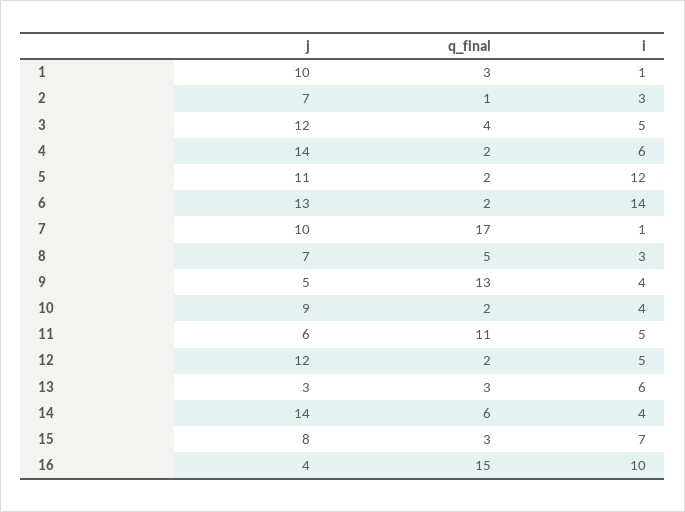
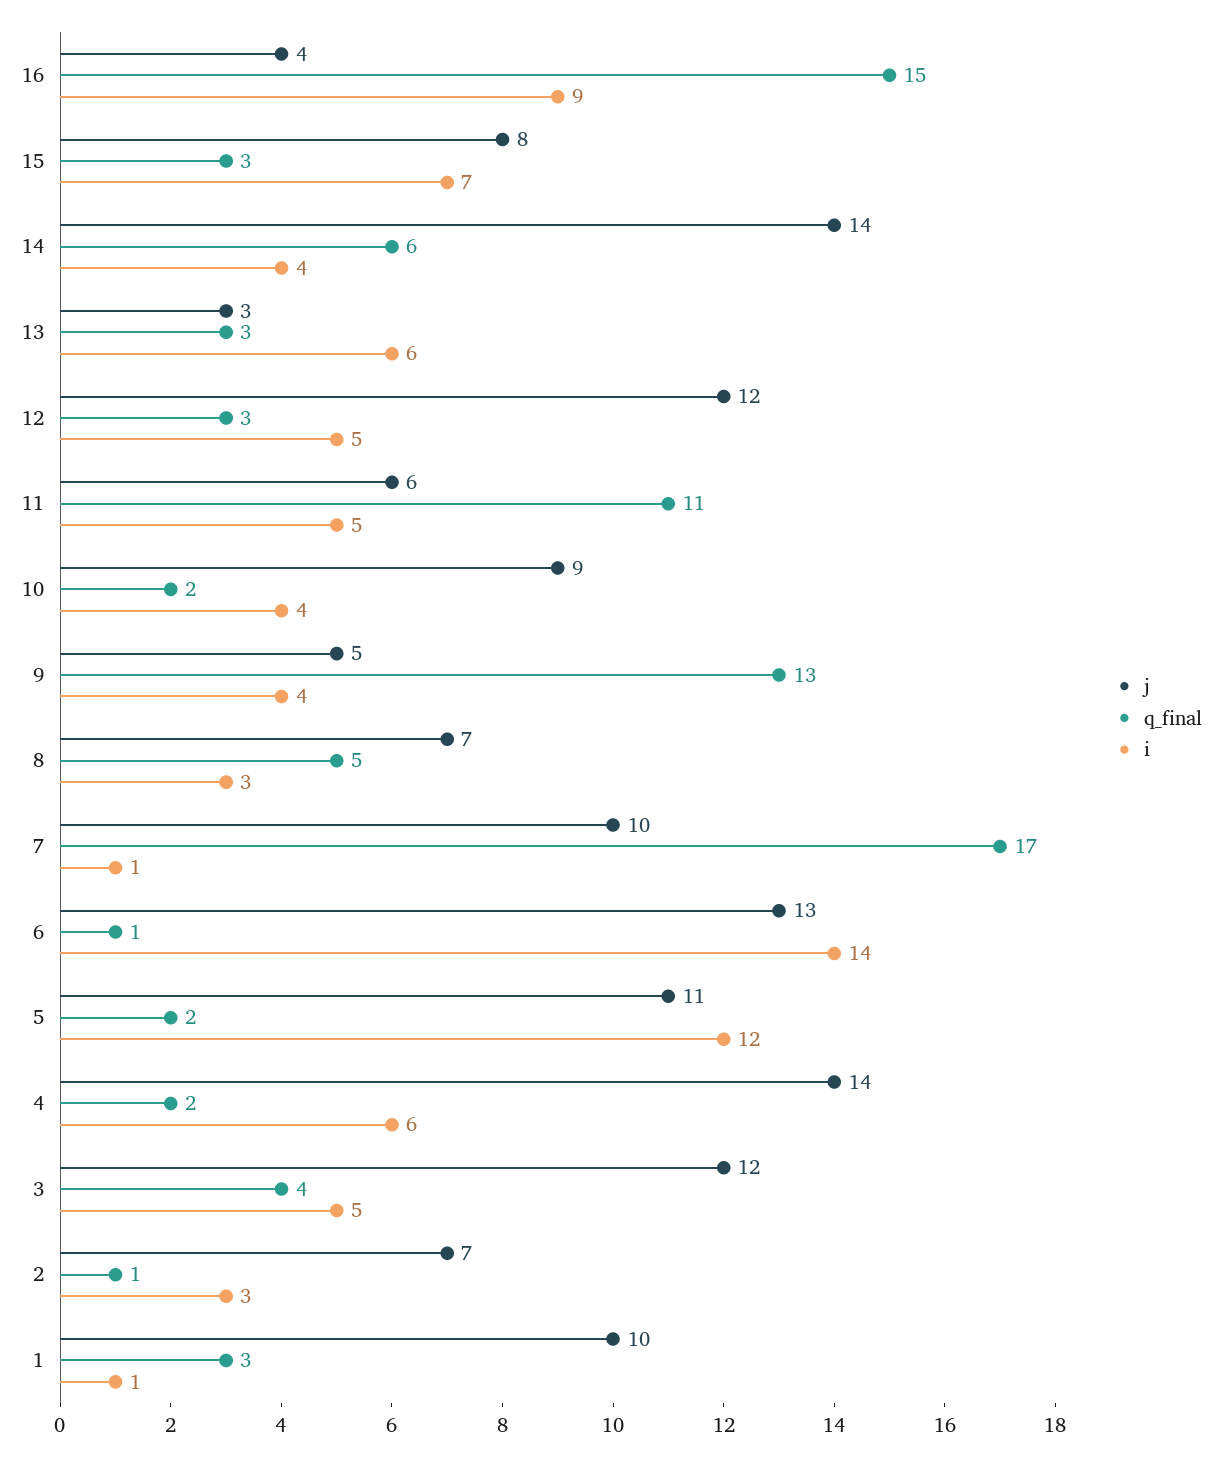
q_final, 6: 2 -> 1
q_final, 12: 2 -> 3
i, 16: 10 -> 9

